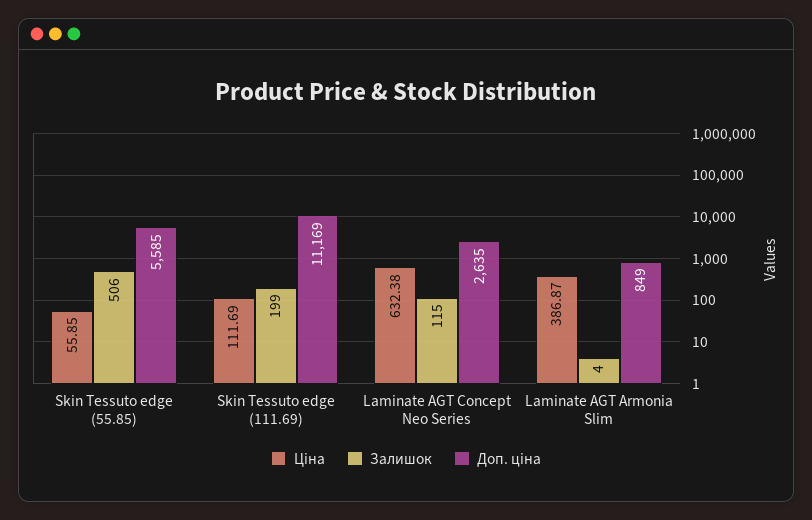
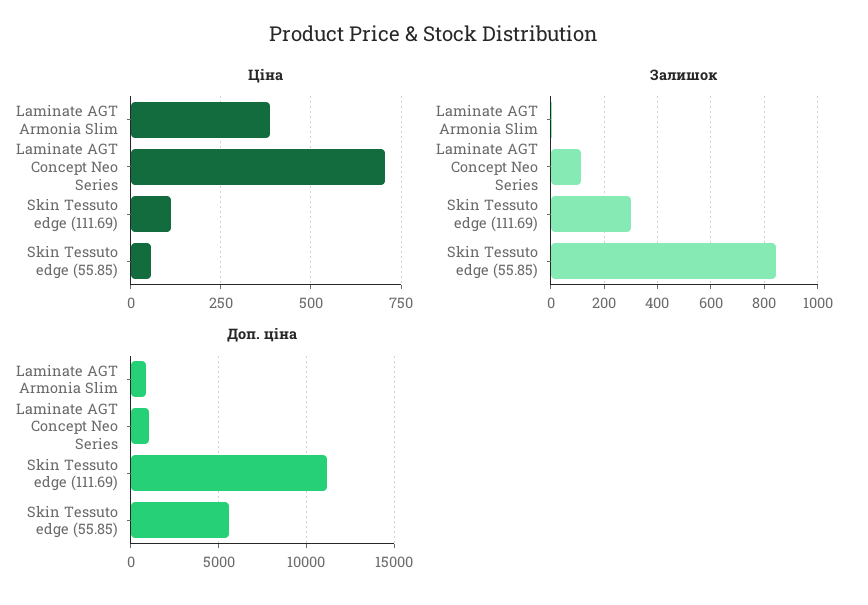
Залишок, Skin Tessuto edge (55.85): 506 -> 850
Залишок, Skin Tessuto edge (111.69): 199 -> 300
Ціна, Laminate AGT Concept Neo Series: 632.38 -> 700
Доп. ціна, Laminate AGT Concept Neo Series: 2635 -> 1000

